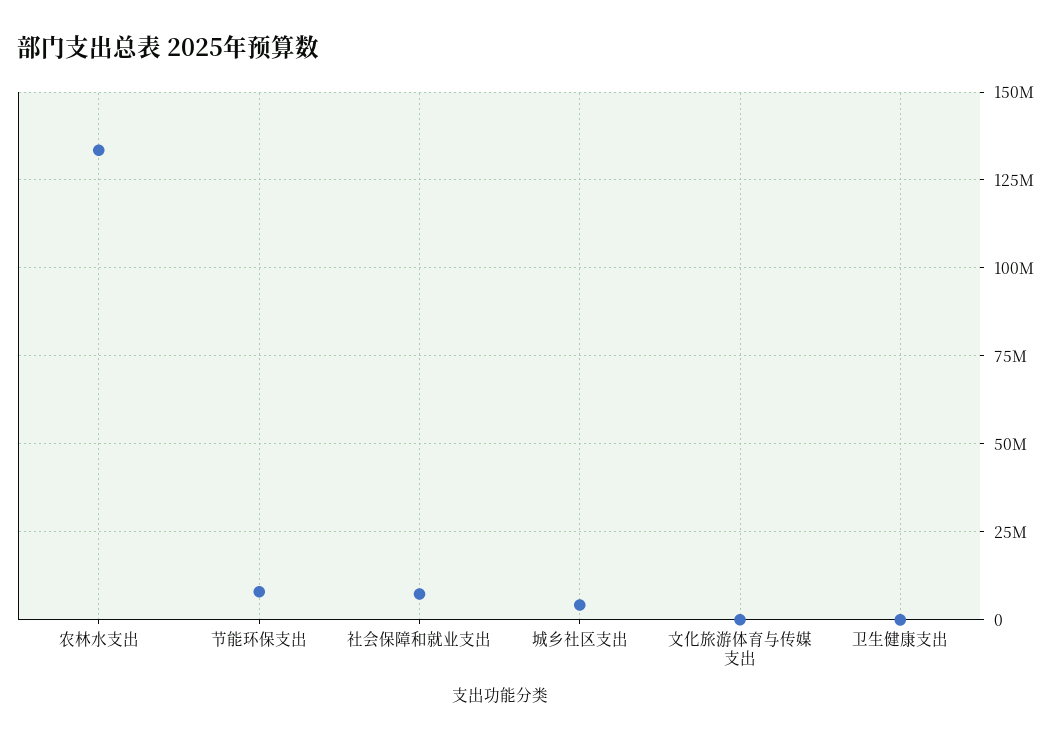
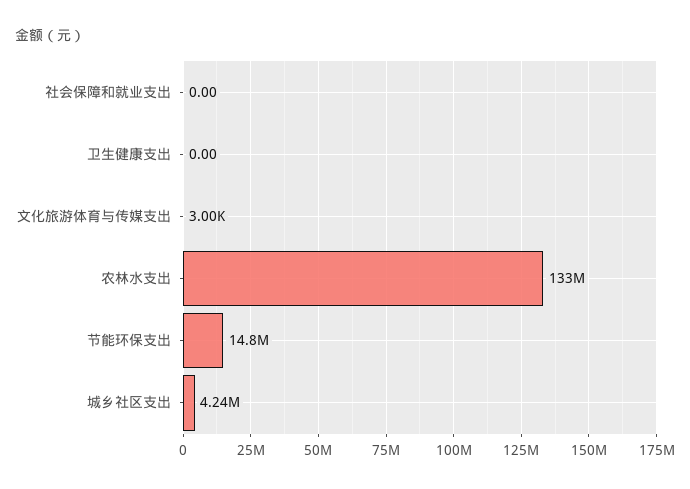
节能环保支出: 7500000 -> 14800000
社会保障和就业支出: 7500000 -> 0

